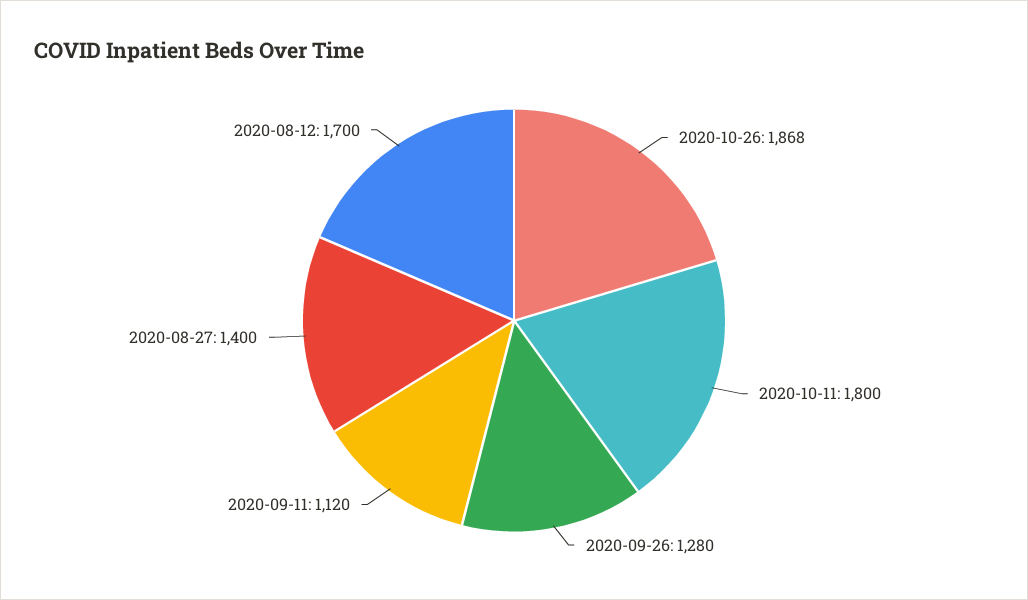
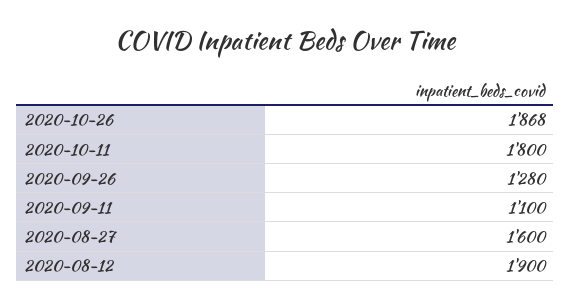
2020-09-11: 1120 -> 1100
2020-08-27: 1400 -> 1600
2020-08-12: 1700 -> 1900

